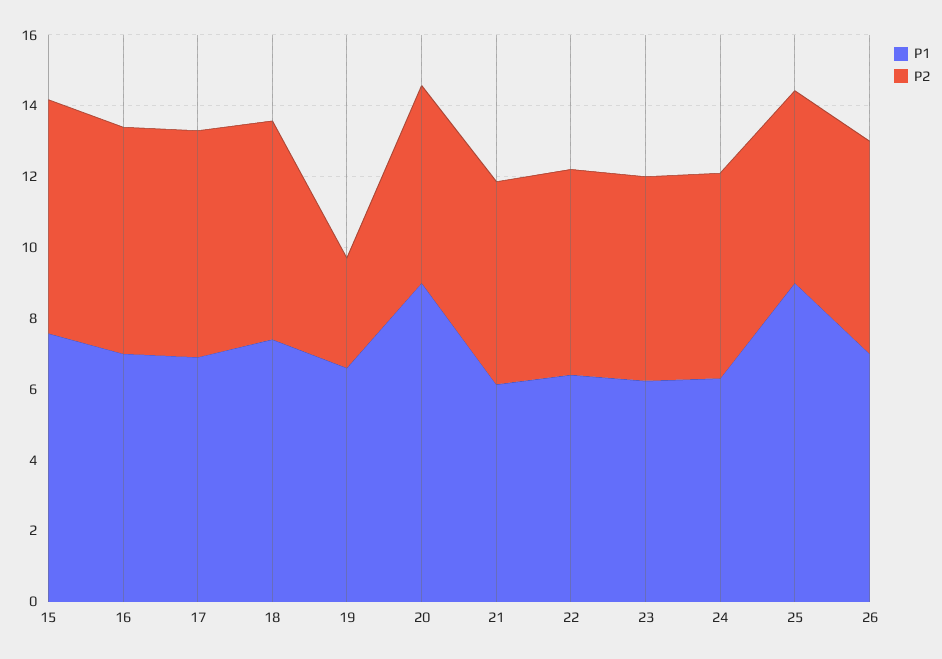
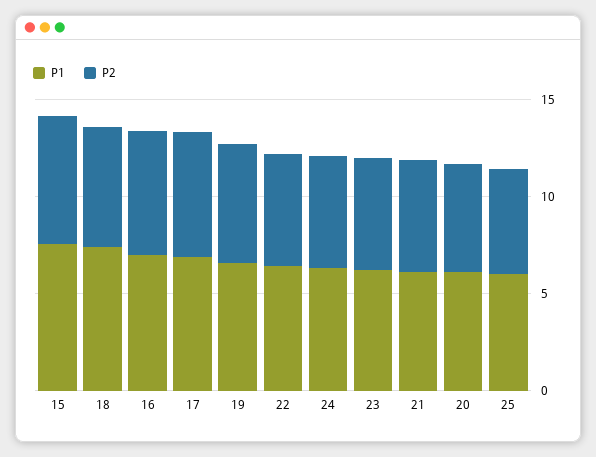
P2, 19: 3 -> 6
P1, 20: 9 -> 6
P1, 25: 9 -> 6
P1, 26: 7 -> none
P2, 26: 6 -> none

